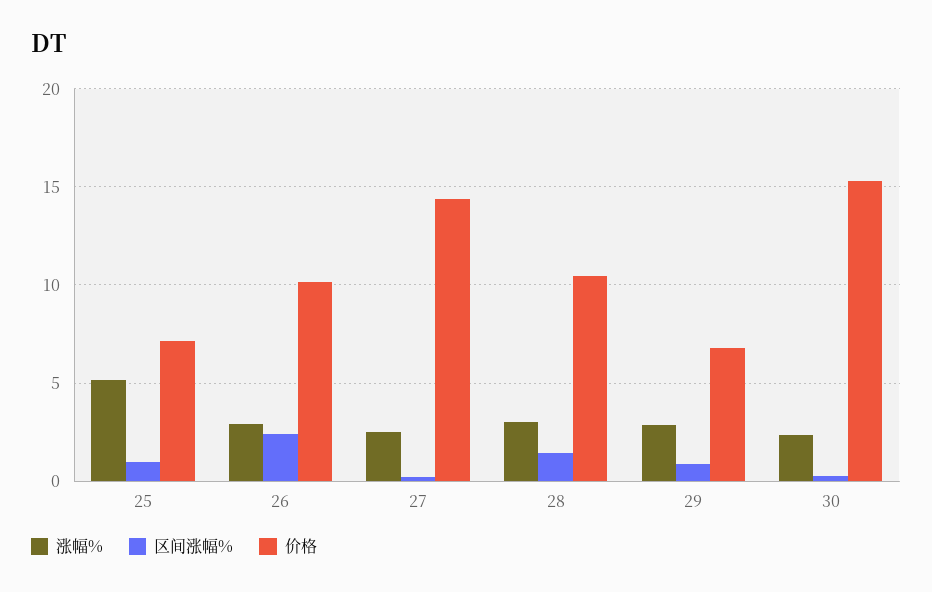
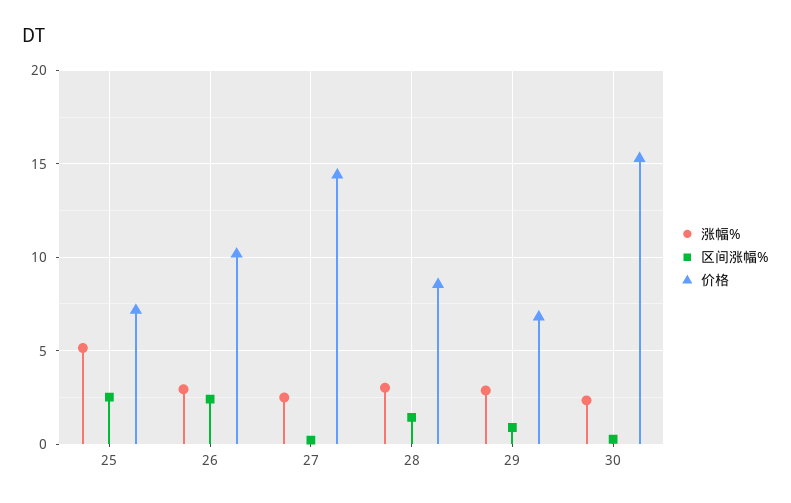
区间涨幅%, 25: 1 -> 2.5
价格, 28: 10.5 -> 8.5

